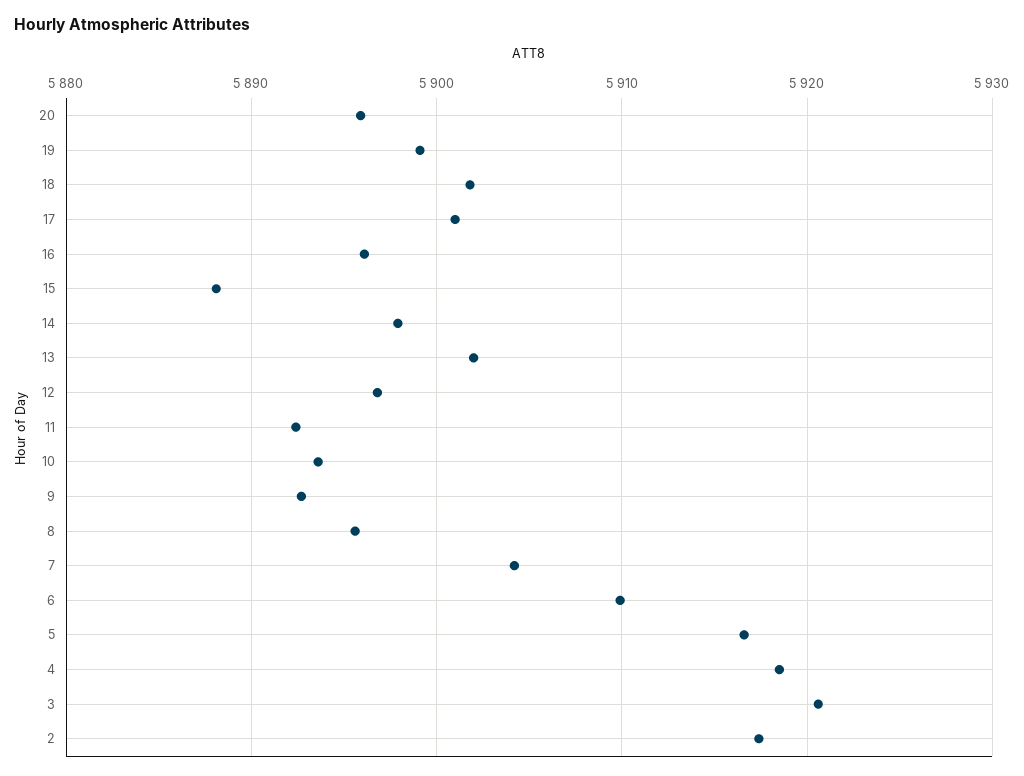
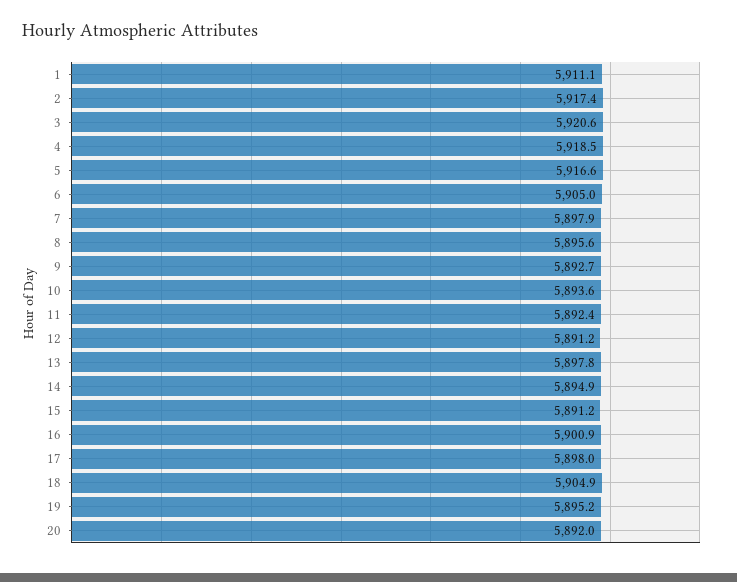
20: 5896 -> 5892
19: 5899 -> 5895.2
18: 5902 -> 5904.9
17: 5901 -> 5898
16: 5896 -> 5900.9
15: 5888 -> 5891.2
14: 5898 -> 5894.9
13: 5902 -> 5897.8
12: 5897 -> 5891.2
7: 5904 -> 5897.9
6: 5910 -> 5905
1: none -> 5911.1

